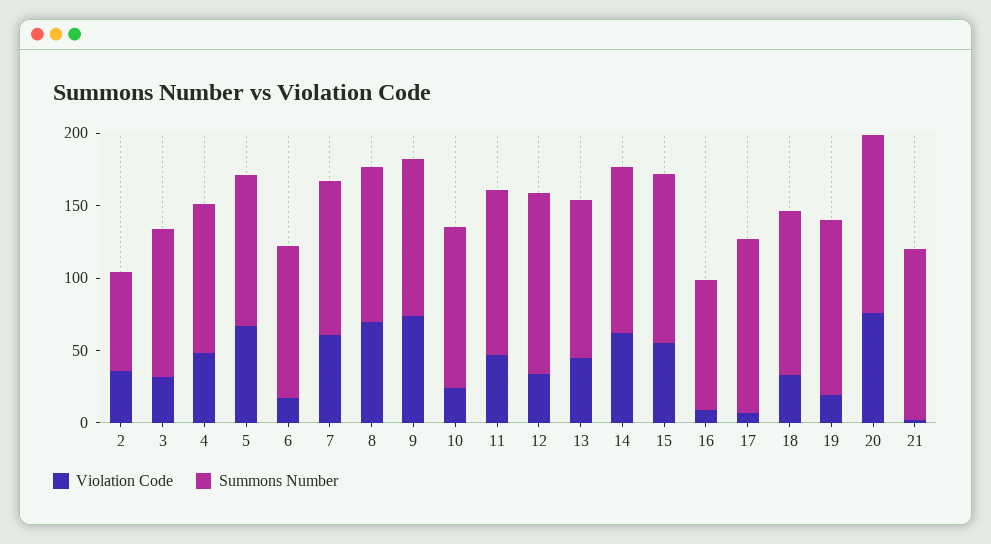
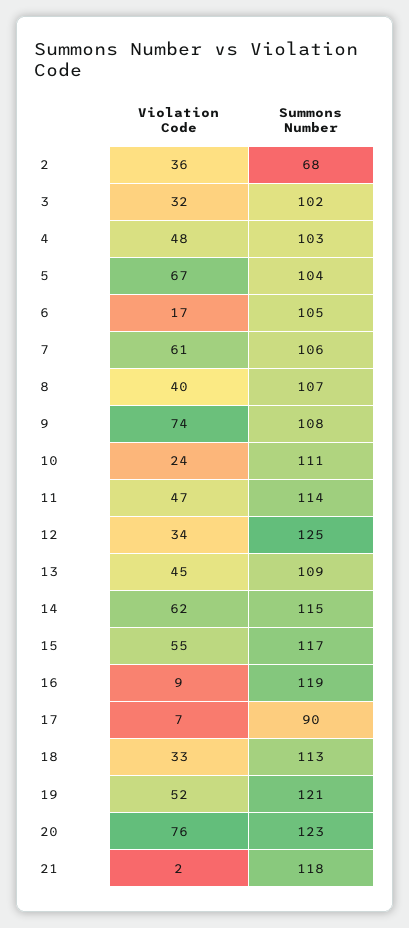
Violation Code, 8: 70 -> 40
Summons Number, 16: 90 -> 119
Summons Number, 17: 120 -> 90
Violation Code, 19: 20 -> 52

